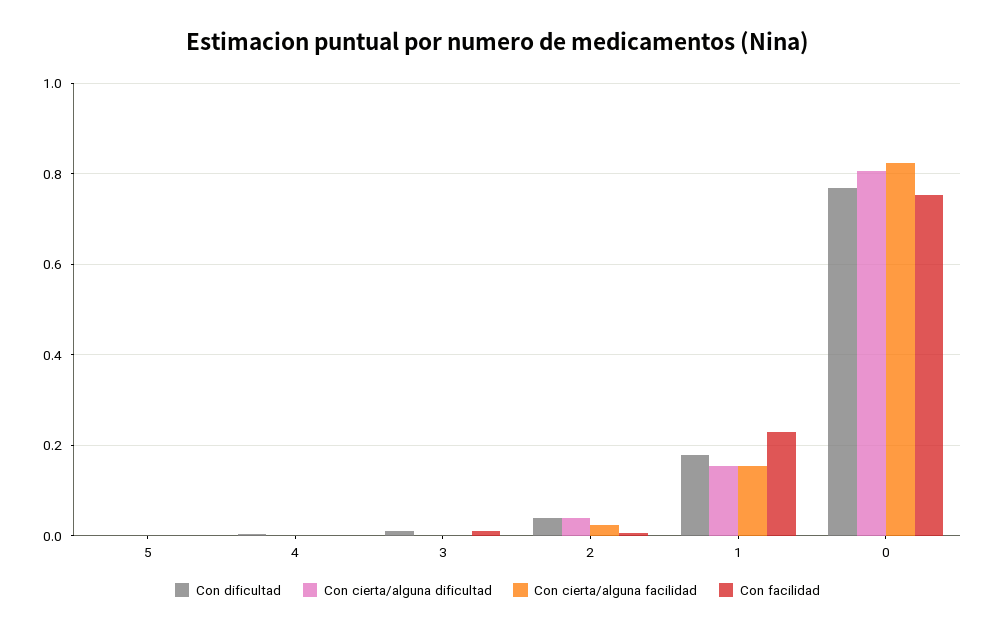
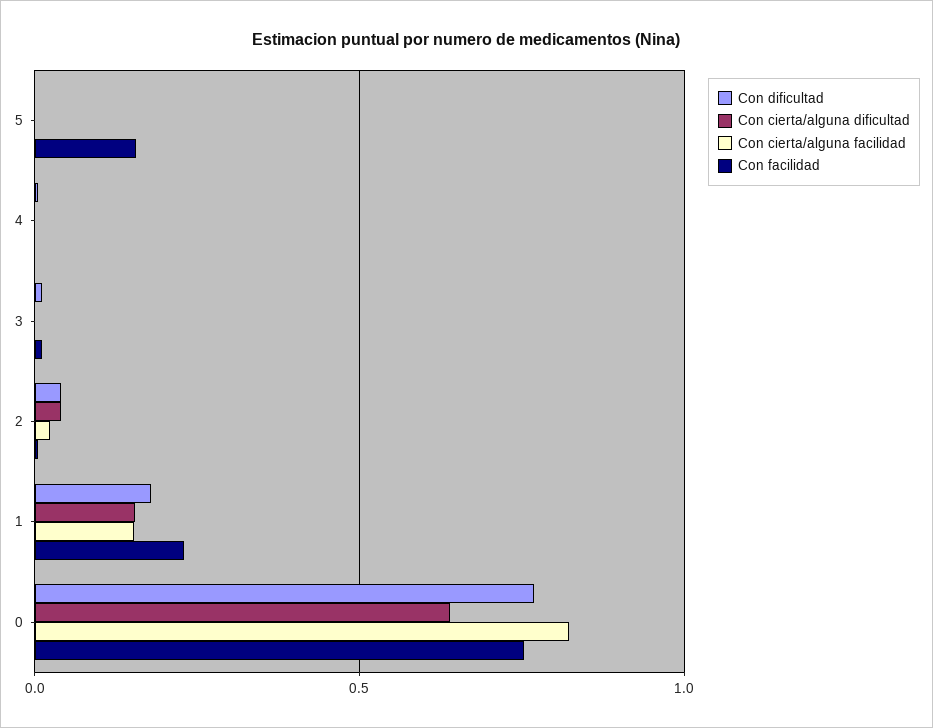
Con facilidad, 5: 0 -> 0.15
Con cierta/alguna dificultad, 0: 0.8 -> 0.65

